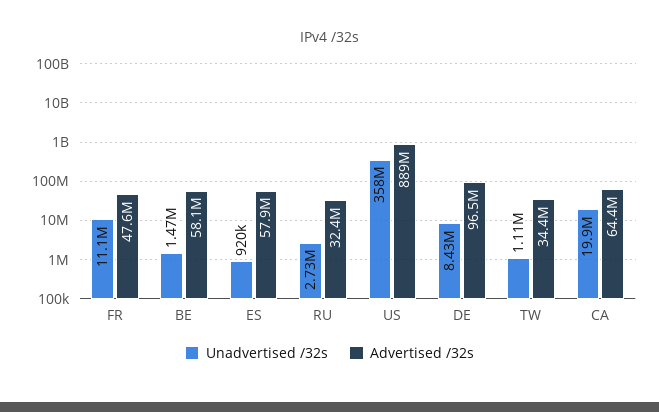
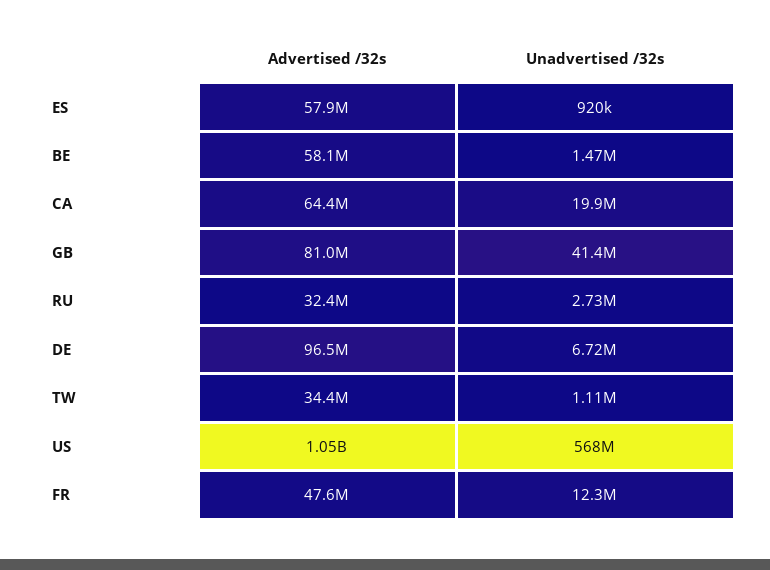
Unadvertised /32s, FR: 11100000 -> 12300000
Unadvertised /32s, US: 358000000 -> 568000000
Advertised /32s, US: 889000000 -> 1050000000
Unadvertised /32s, DE: 8430000 -> 6720000
Advertised /32s, GB: none -> 81000000
Unadvertised /32s, GB: none -> 41400000

